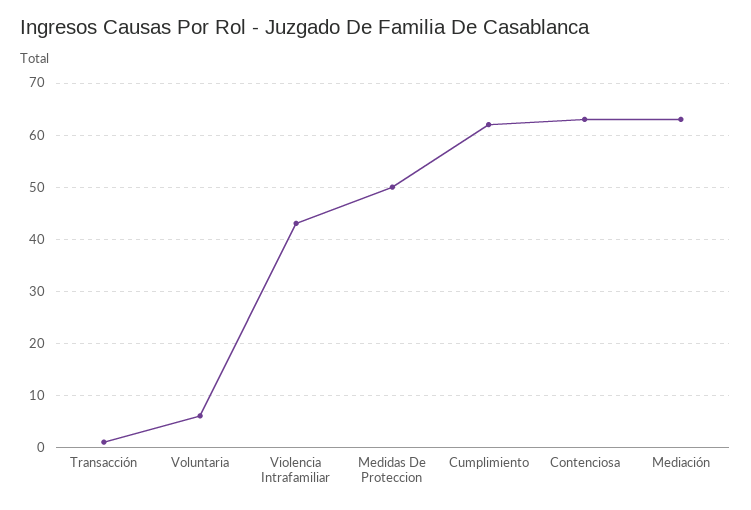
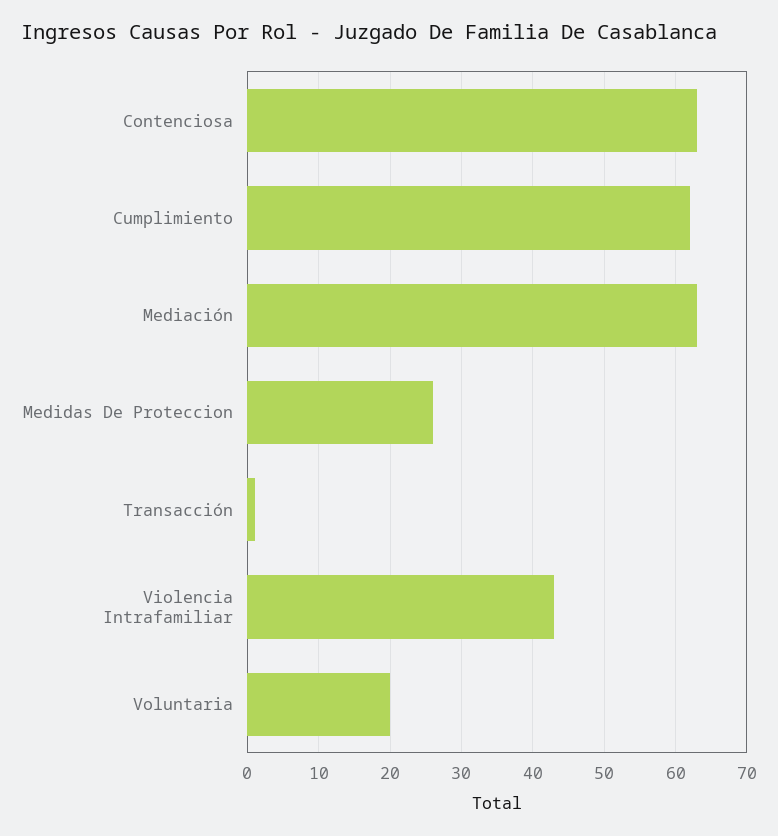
Voluntaria: 5 -> 20
Medidas De Proteccion: 50 -> 26

